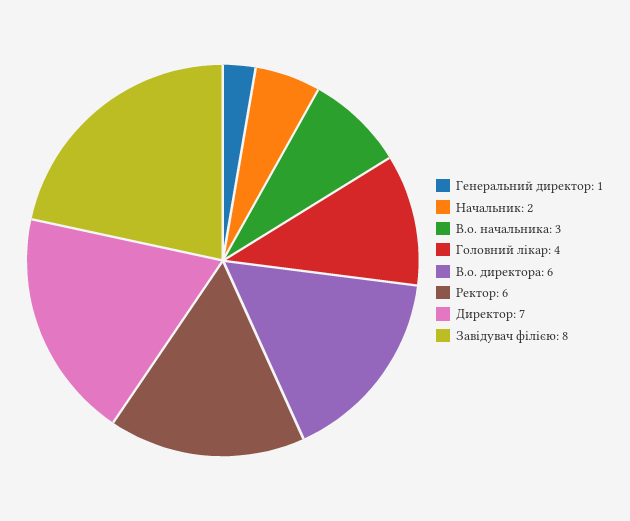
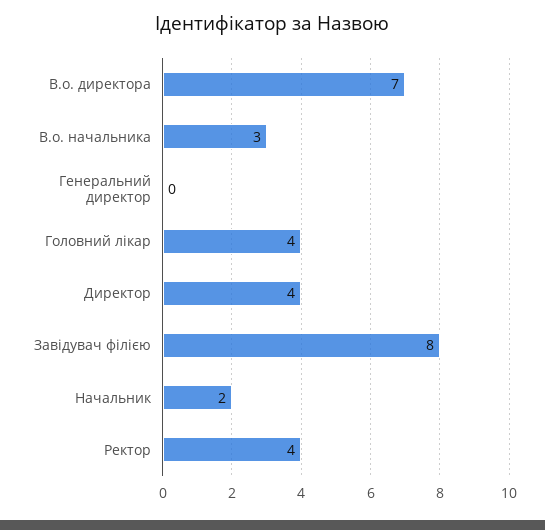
Генеральний директор: 1 -> 0
В.о. директора: 6 -> 7
Ректор: 6 -> 4
Директор: 7 -> 4

